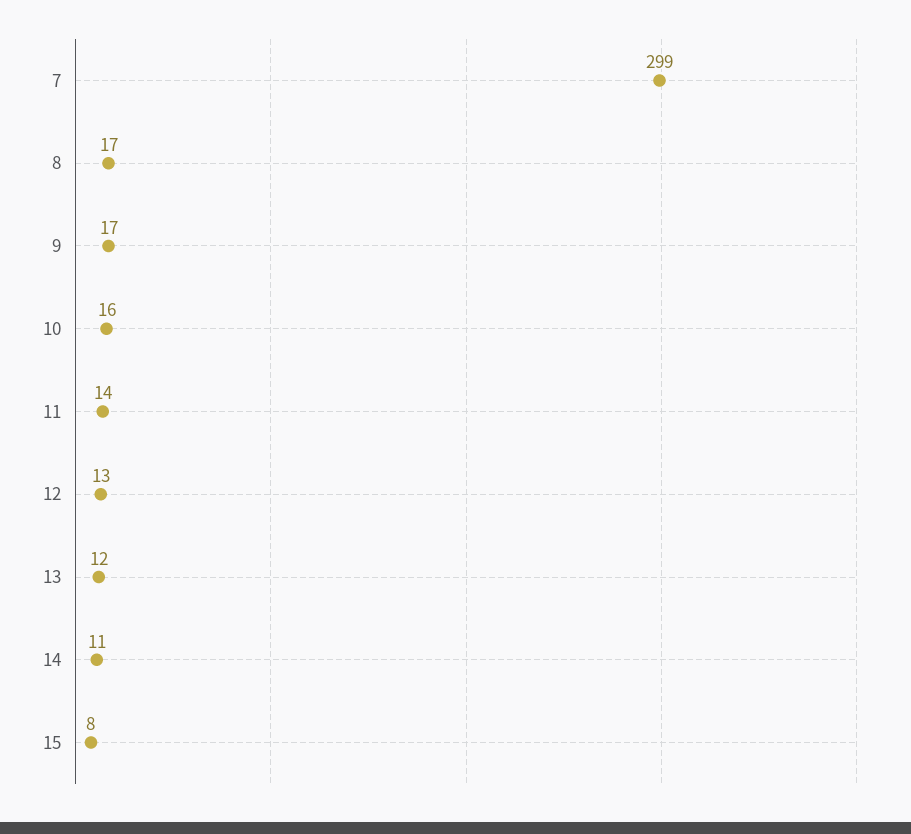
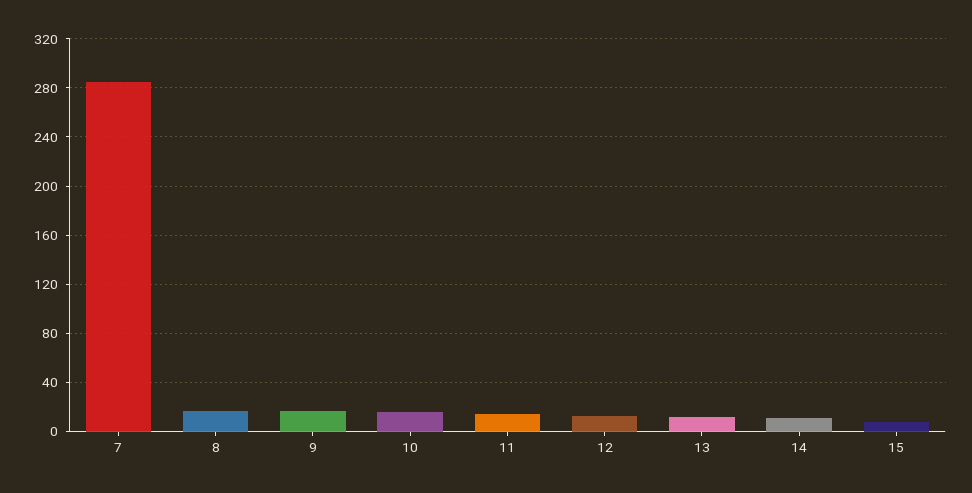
7: 299 -> 285

